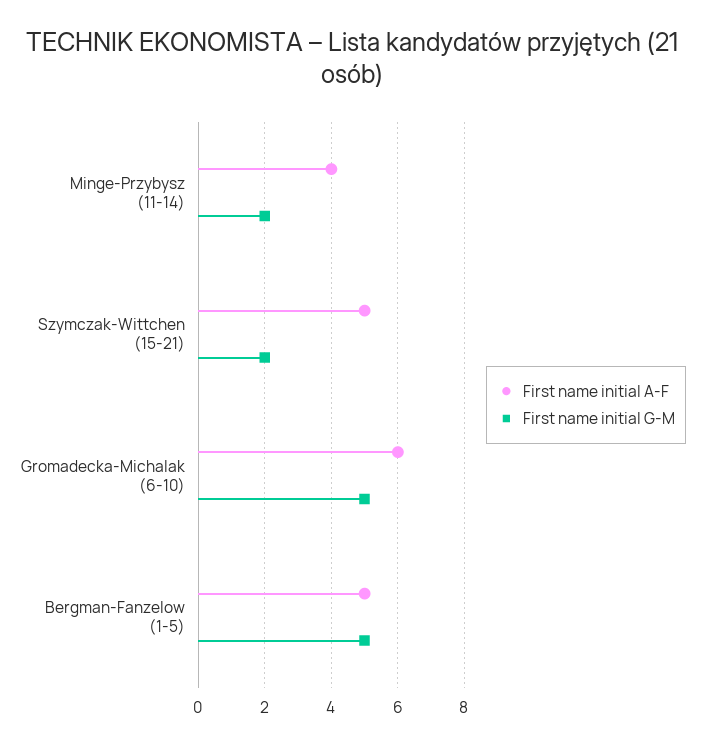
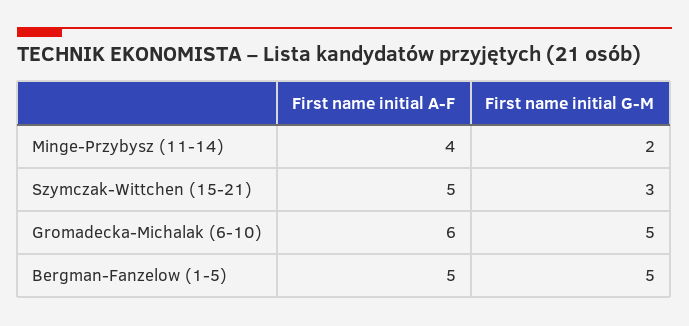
First name initial G-M, Szymczak-Wittchen (15-21): 2 -> 3

